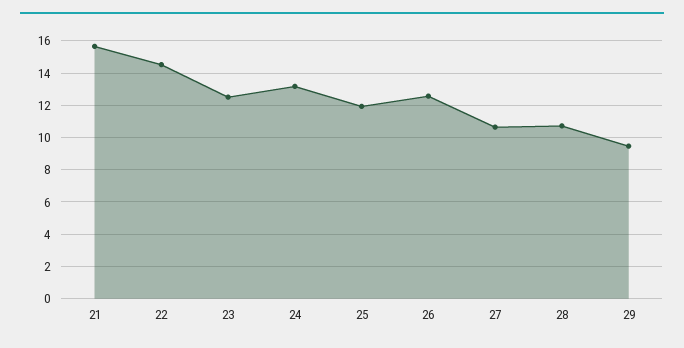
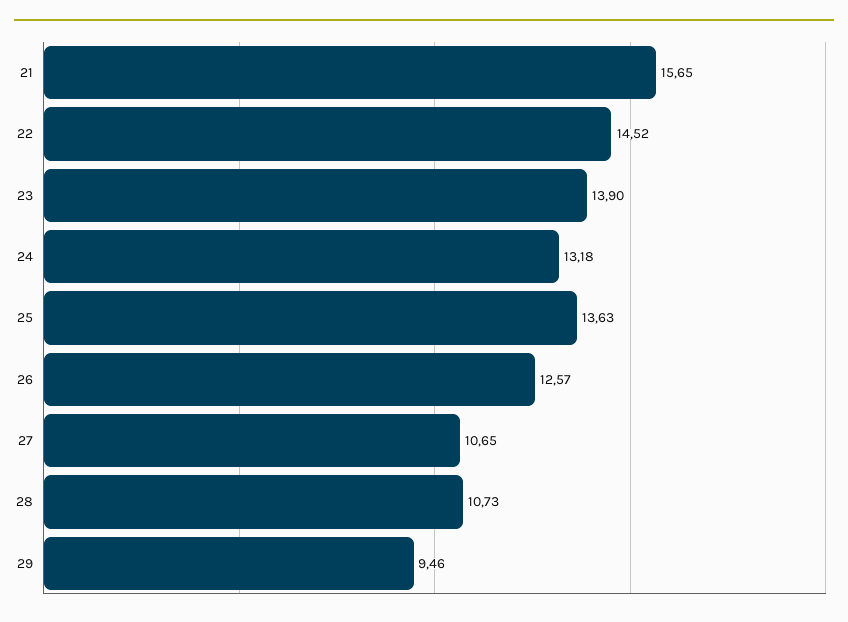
23: 12.5 -> 13.9
25: 12 -> 13.63

